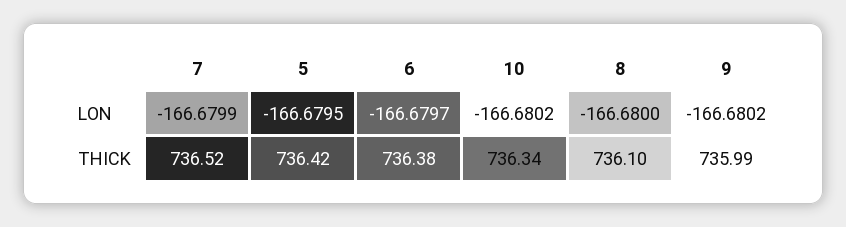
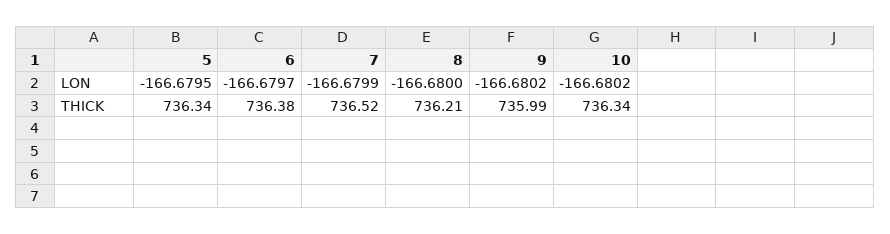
5, THICK: 736.42 -> 736.34
8, THICK: 736.1 -> 736.21

